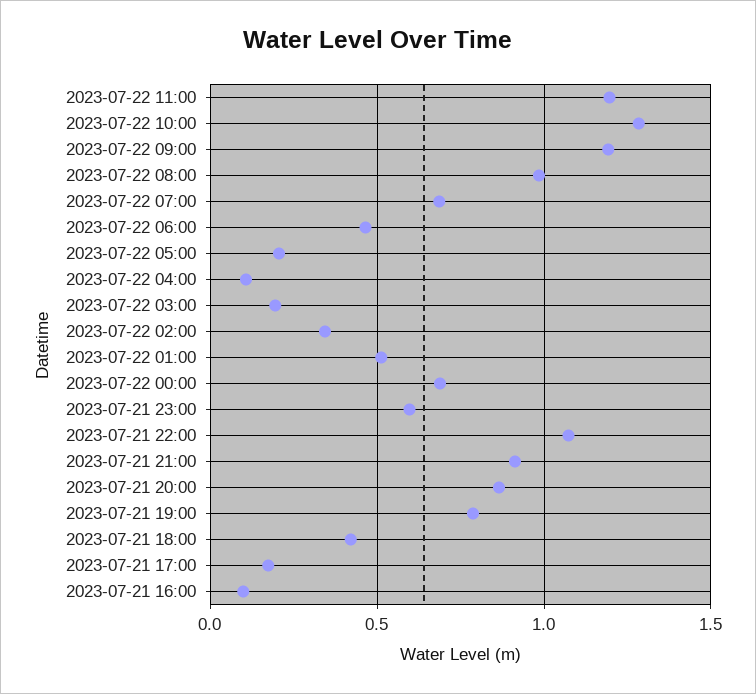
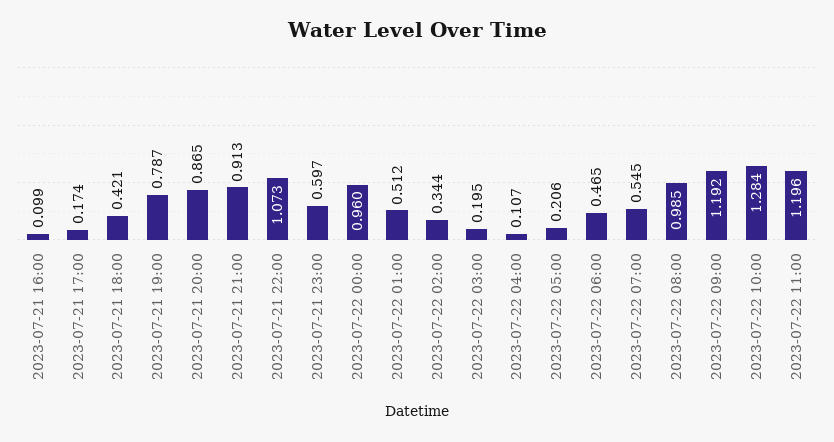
2023-07-22 07:00: 0.7 -> 0.545
2023-07-22 00:00: 0.7 -> 0.96

